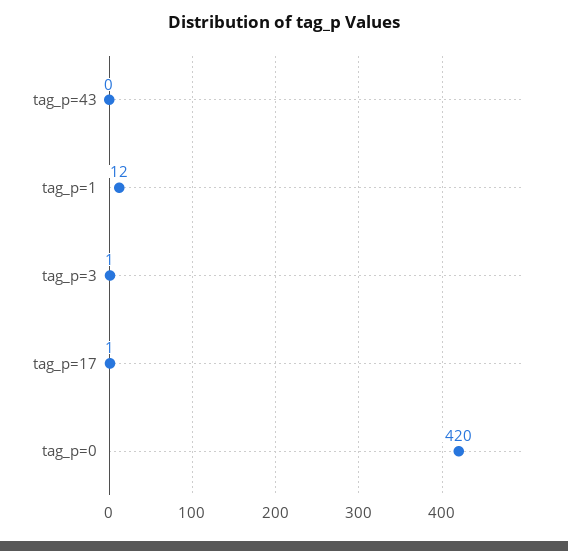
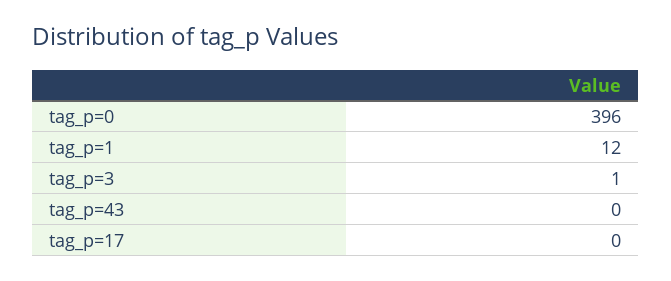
tag_p=17: 1 -> 0
tag_p=0: 420 -> 396

